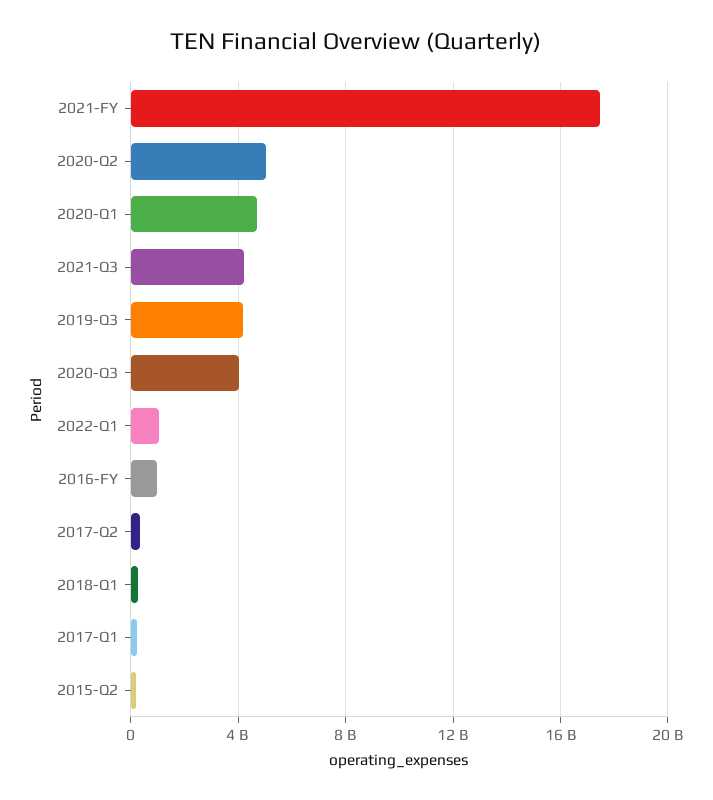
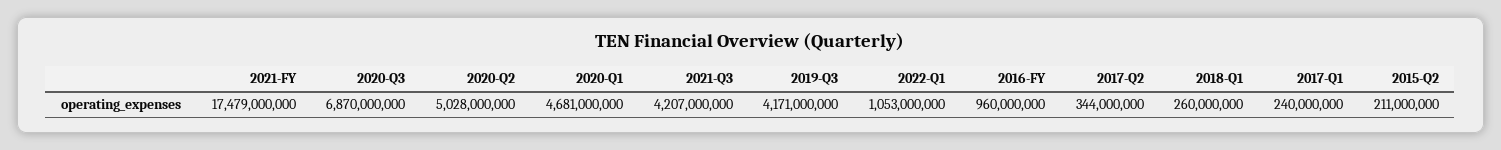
2020-Q3: 4000000000 -> 6870000000

